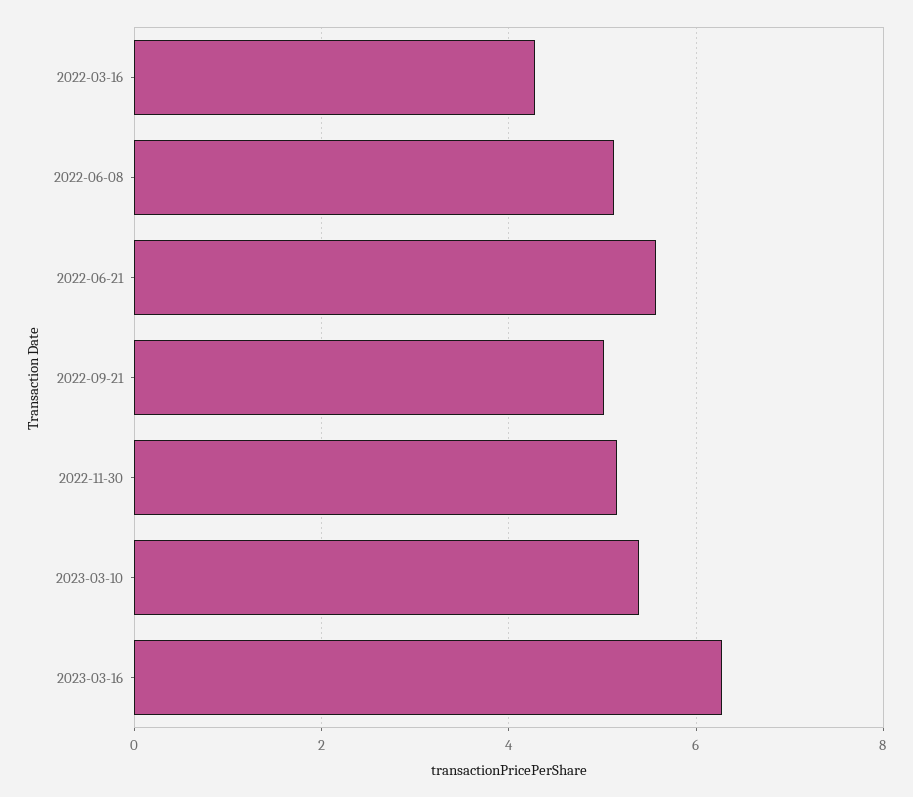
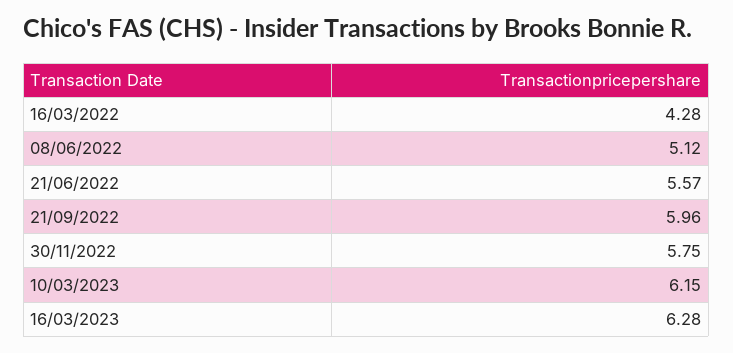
2022-09-21: 5 -> 5.96
2022-11-30: 5.2 -> 5.75
2023-03-10: 5.4 -> 6.15

